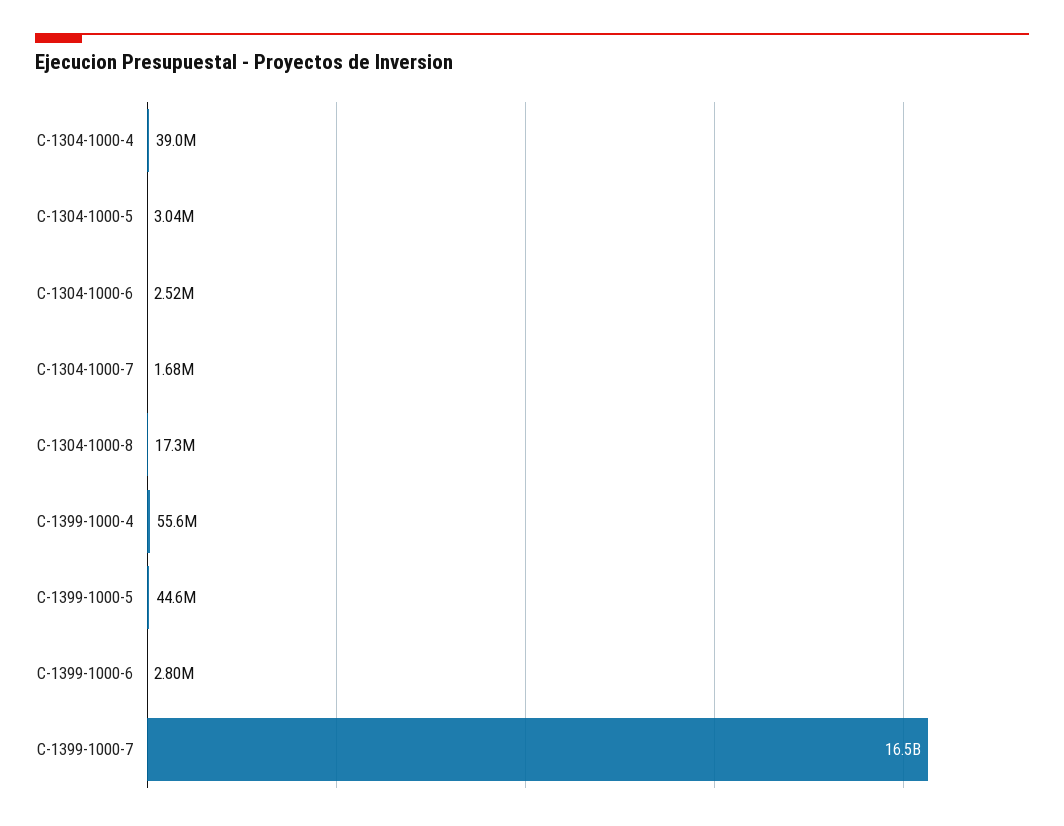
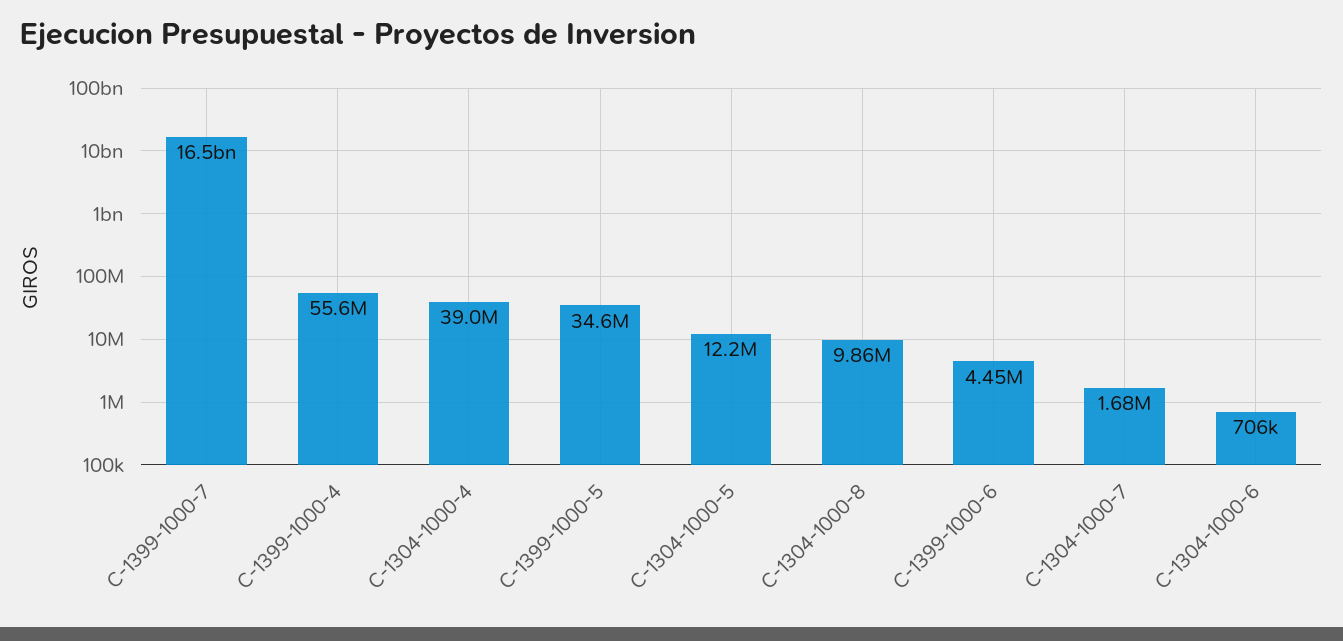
C-1304-1000-5: 3040000 -> 12200000
C-1304-1000-6: 2520000 -> 706000
C-1304-1000-8: 17300000 -> 9860000
C-1399-1000-5: 44600000 -> 34600000
C-1399-1000-6: 2800000 -> 4450000

